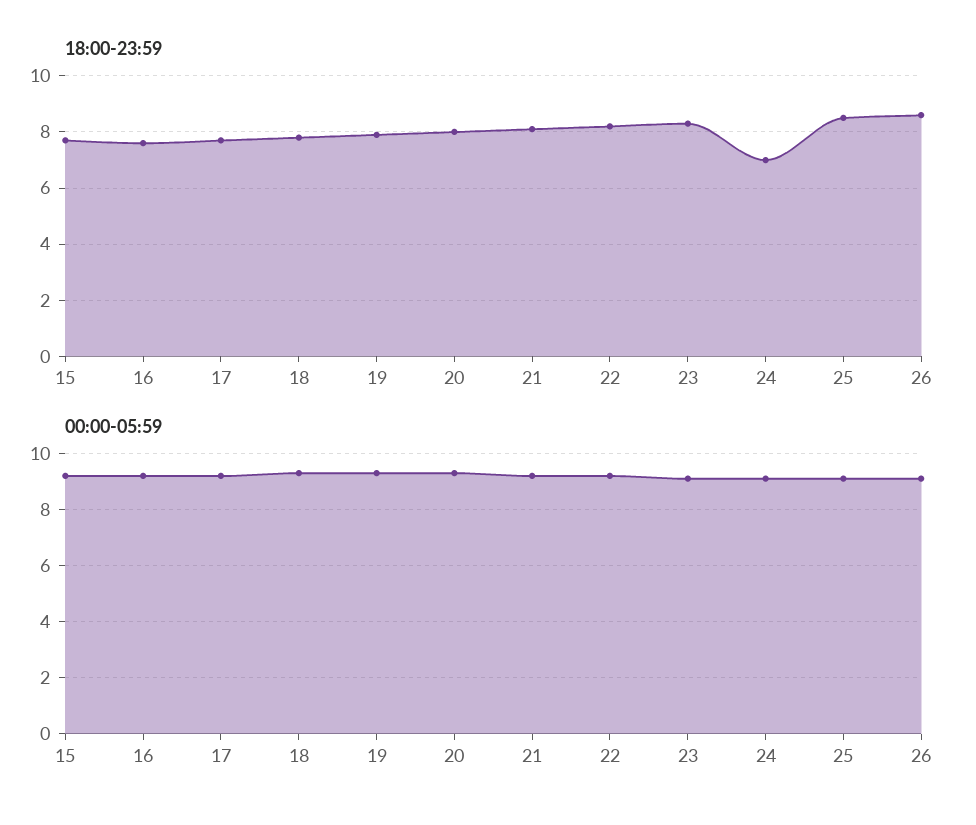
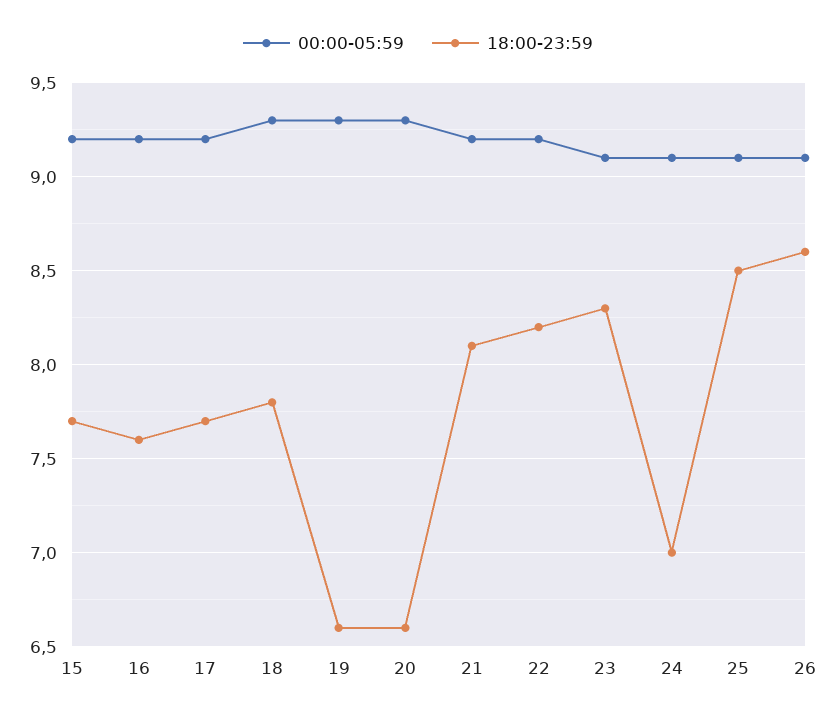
18:00-23:59, 19: 8 -> 6.6
18:00-23:59, 20: 8 -> 6.6

